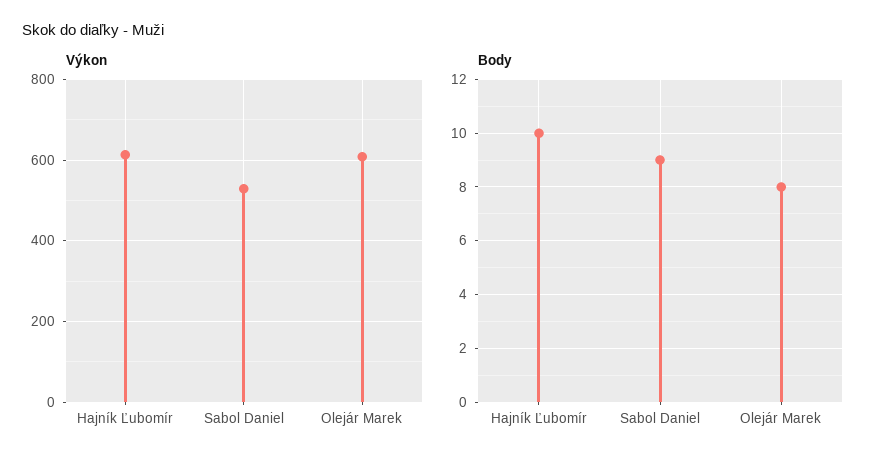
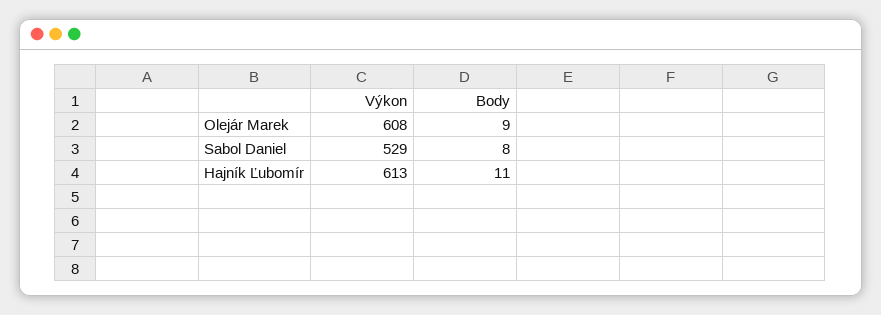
Body, Hajník Ľubomír: 10 -> 11
Body, Sabol Daniel: 9 -> 8
Body, Olejár Marek: 8 -> 9

